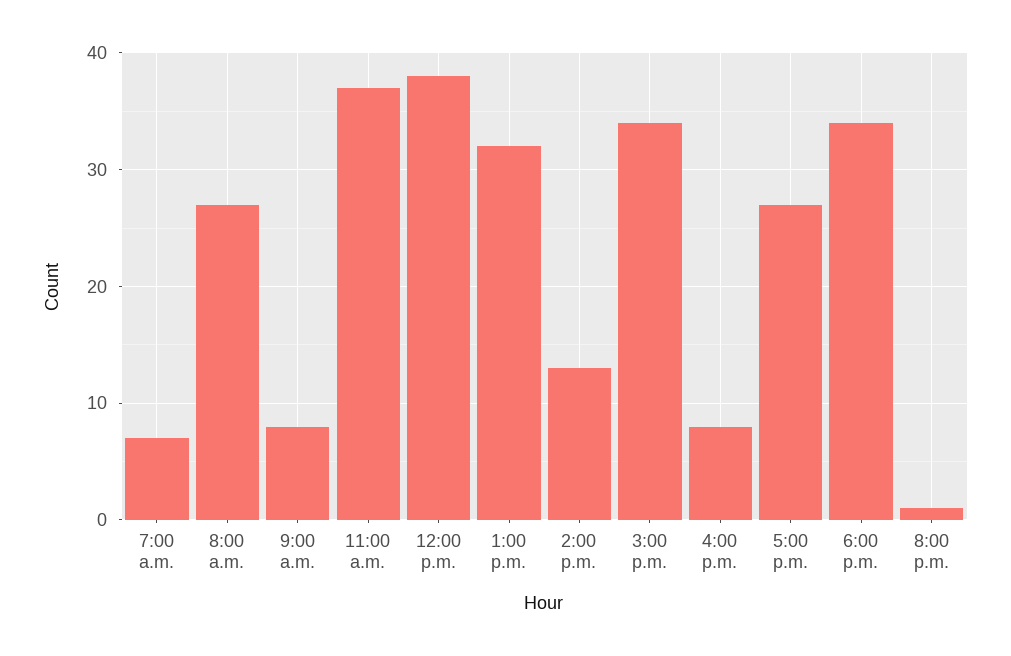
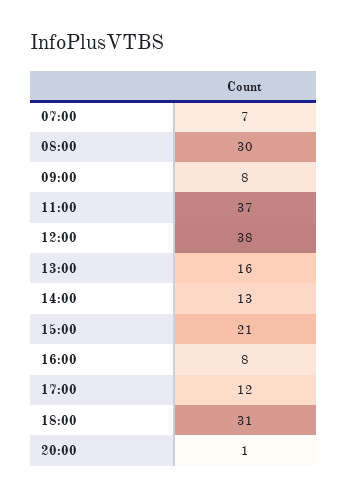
8:00 a.m.: 27 -> 30
1:00 p.m.: 32 -> 16
3:00 p.m.: 34 -> 21
5:00 p.m.: 27 -> 12
6:00 p.m.: 34 -> 31

